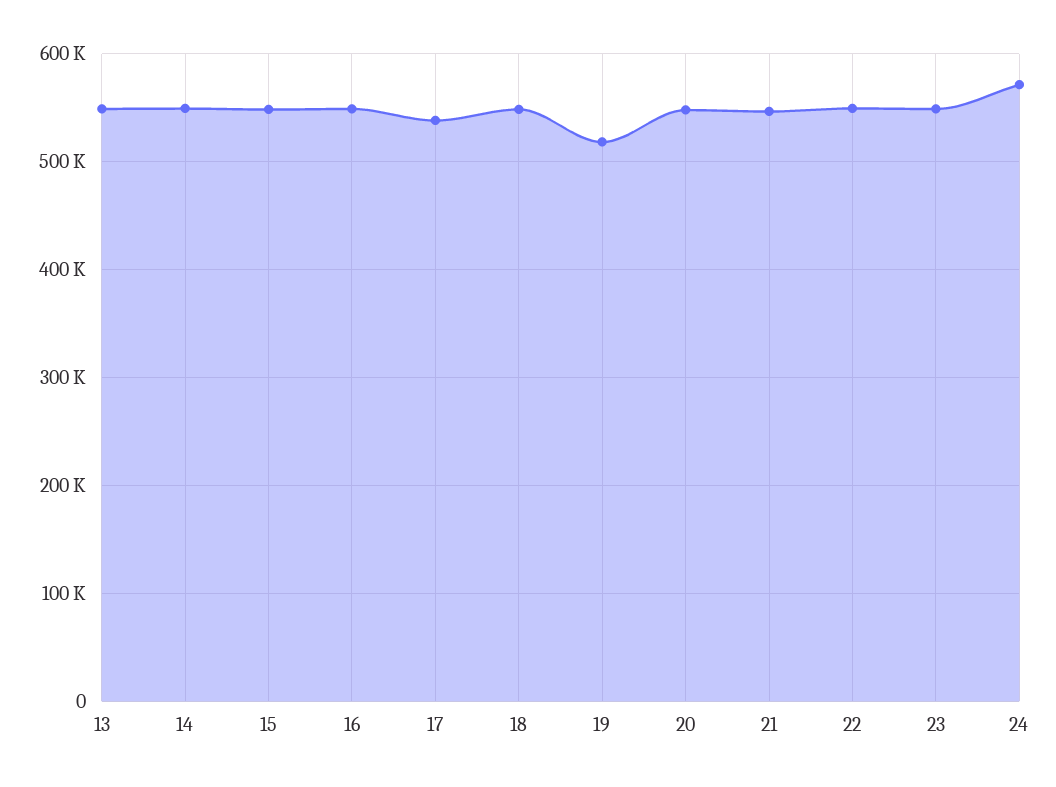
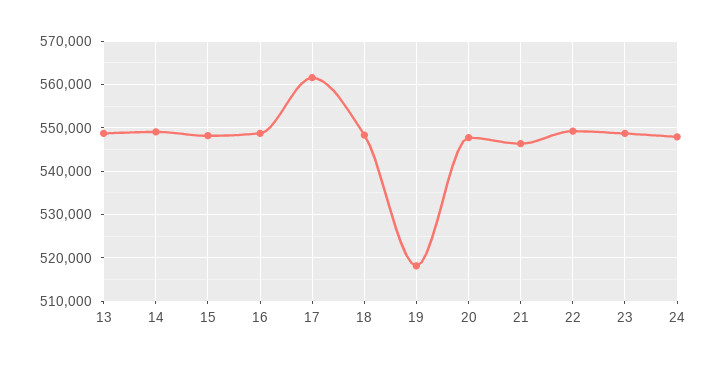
17: 540000 -> 562000
24: 570000 -> 548000

